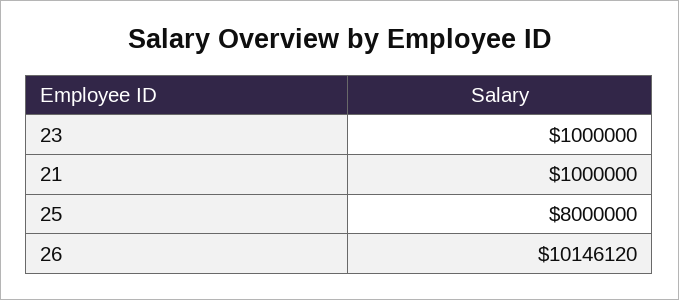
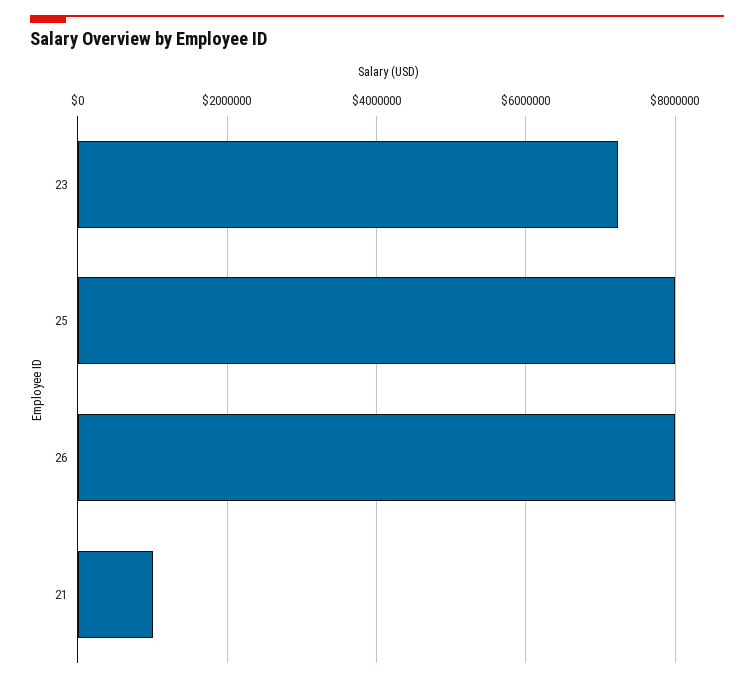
23: 1000000 -> 7200000
26: 10146120 -> 8000000

